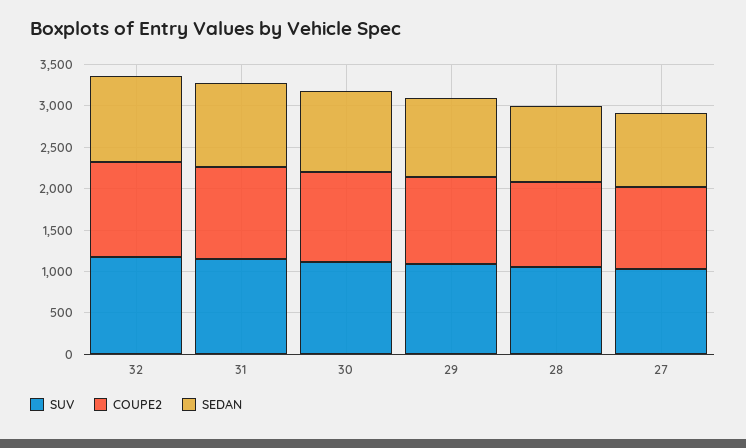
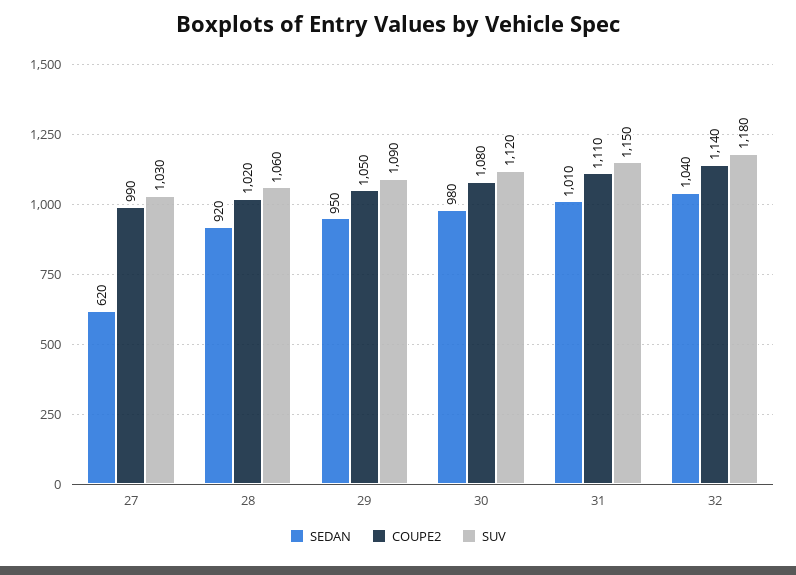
SEDAN, 27: 900 -> 620

